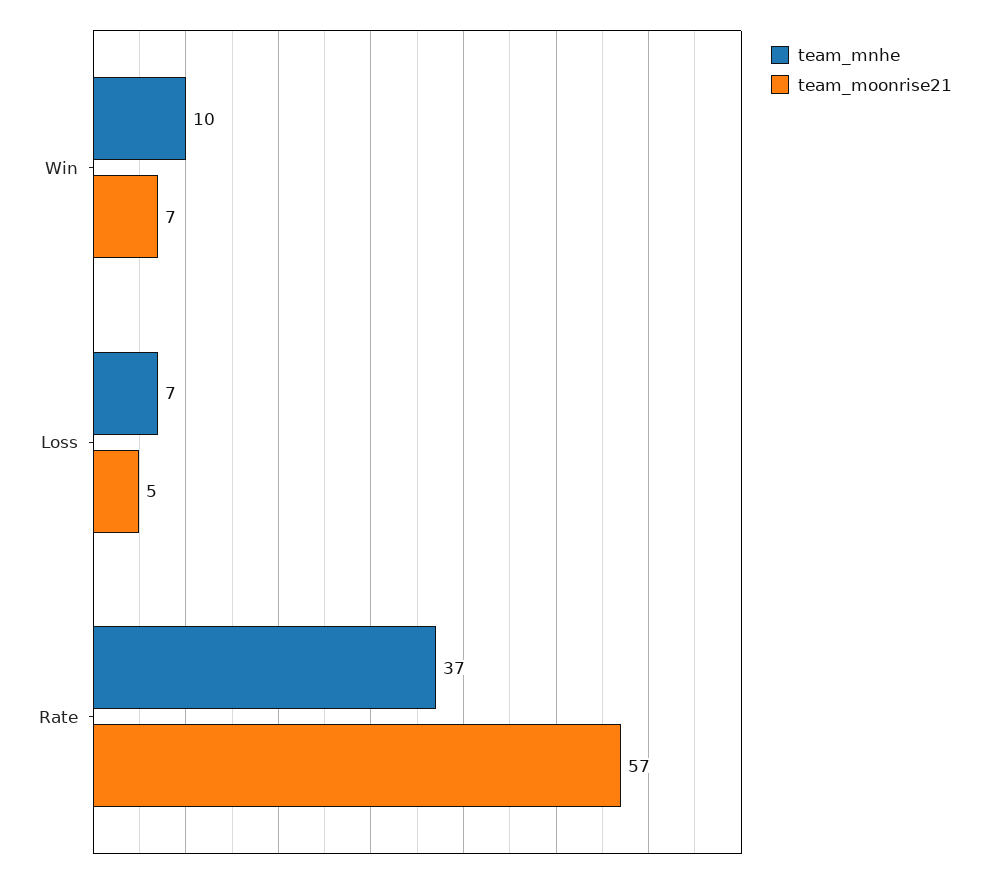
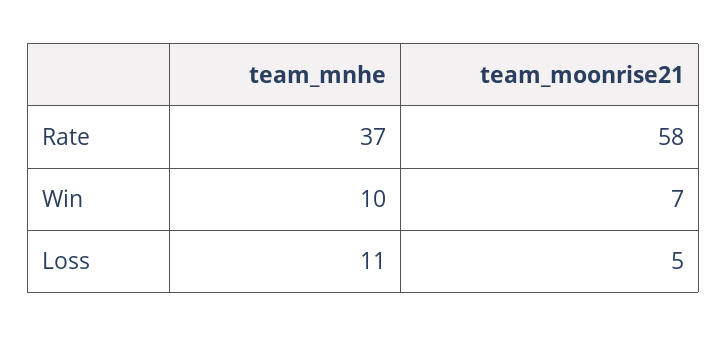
team_mnhe, Loss: 7 -> 11
team_moonrise21, Rate: 57 -> 58

